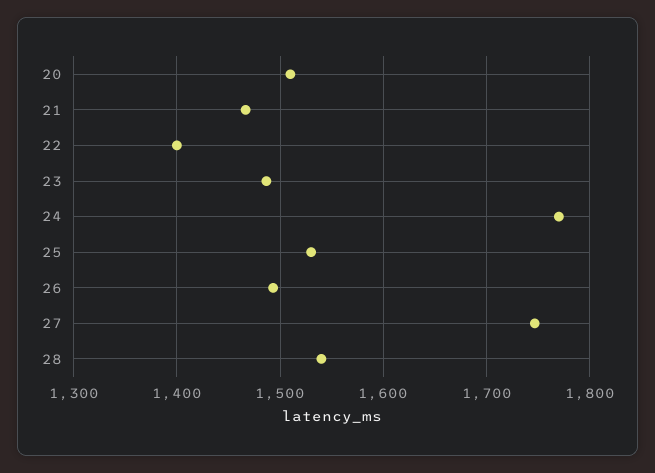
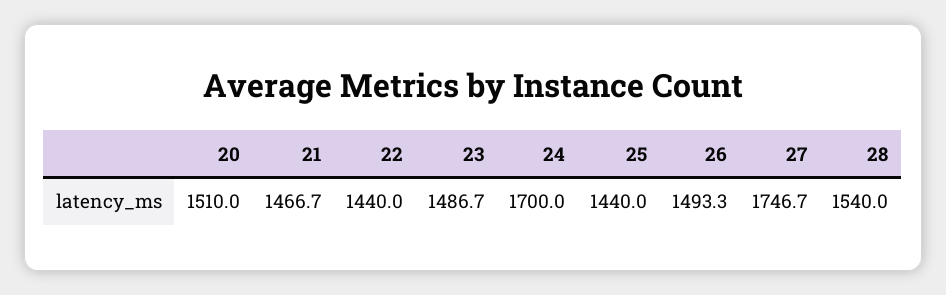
22: 1400 -> 1440
24: 1770 -> 1700
25: 1530 -> 1440

